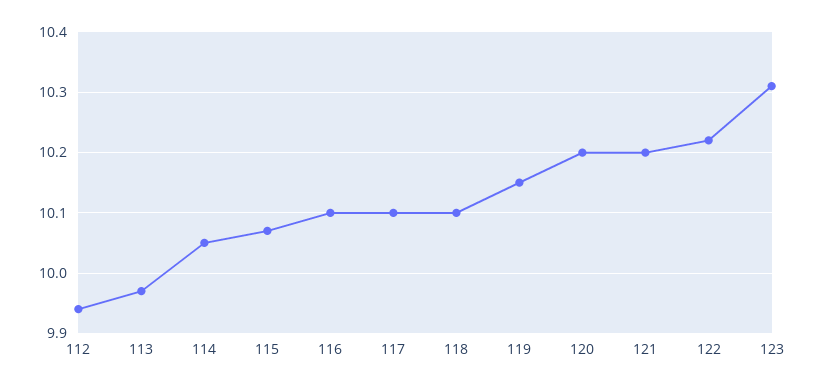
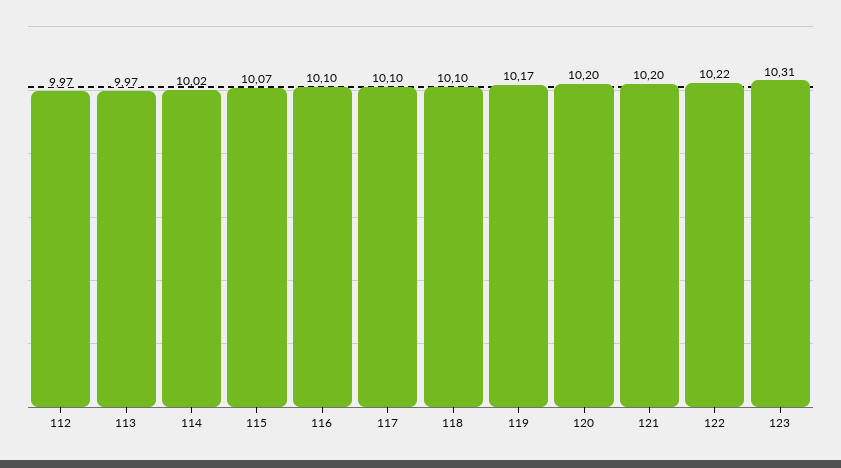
112: 9.94 -> 9.97
114: 10.05 -> 10.02
119: 10.15 -> 10.17

